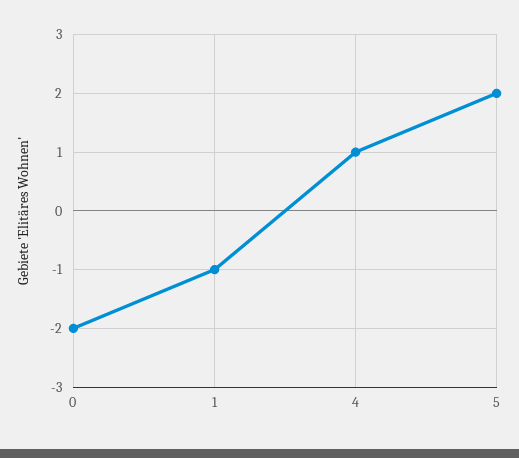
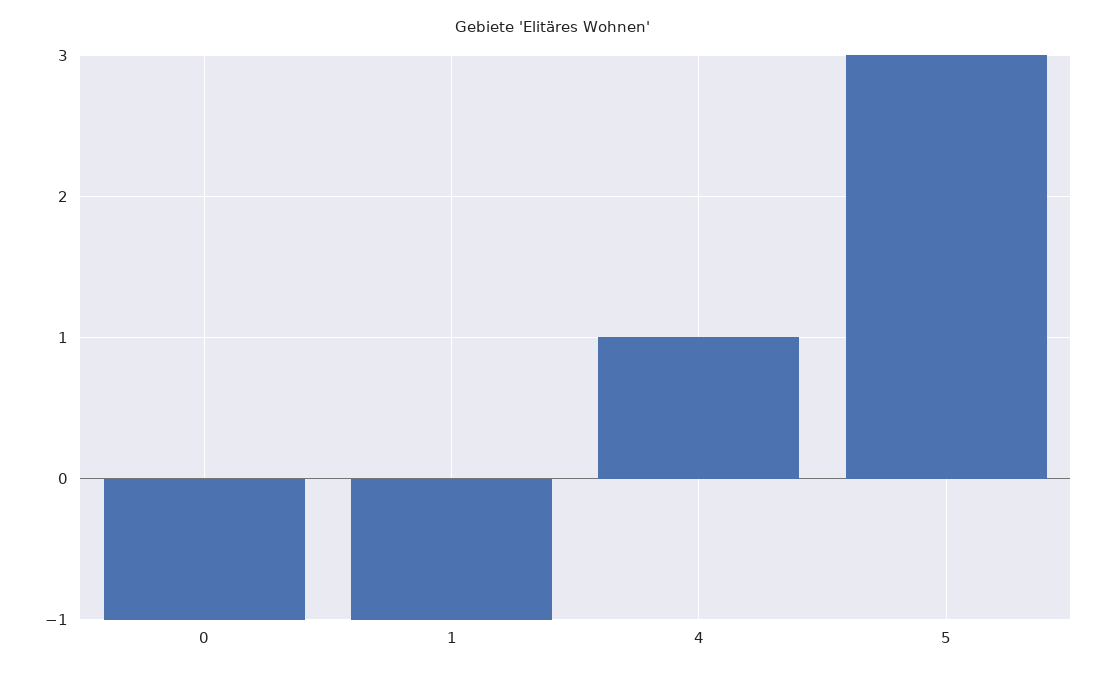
0: -2 -> -1
5: 2 -> 3

